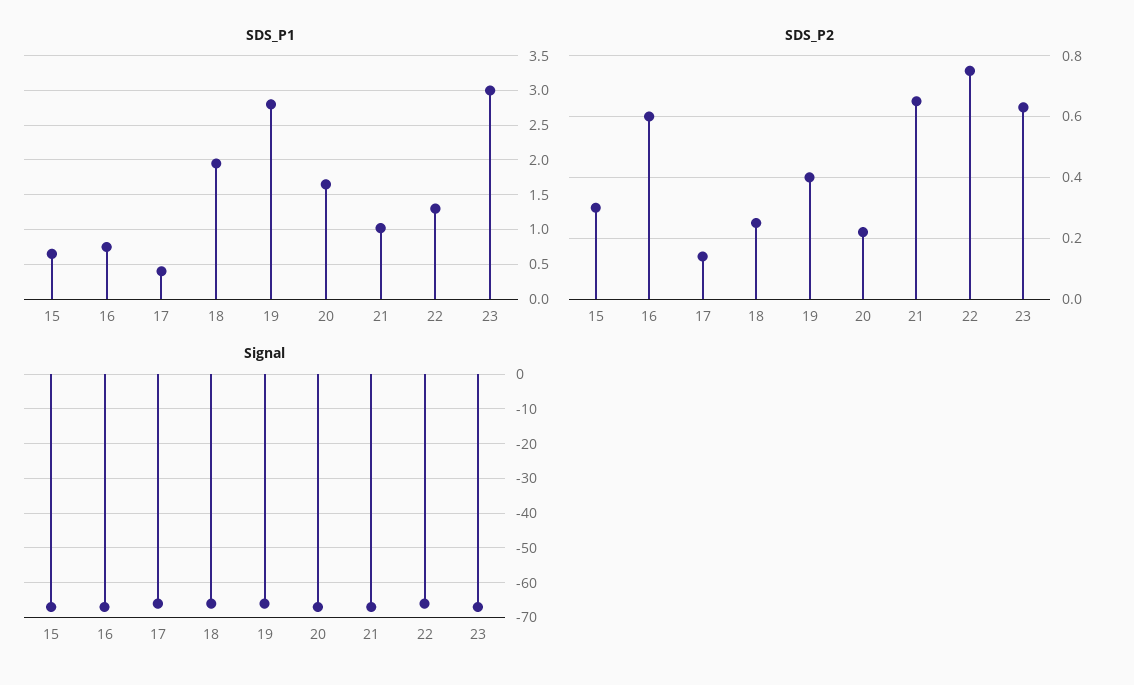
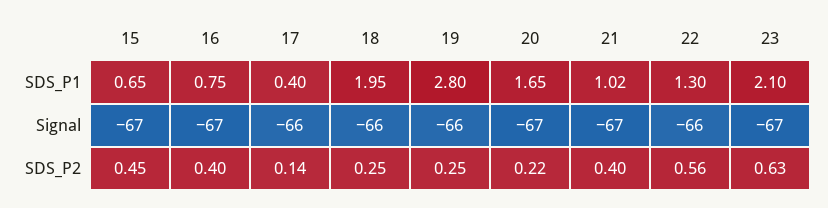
SDS_P1, 23: 3 -> 2.1
SDS_P2, 15: 0.3 -> 0.45
SDS_P2, 16: 0.6 -> 0.4
SDS_P2, 19: 0.4 -> 0.25
SDS_P2, 21: 0.65 -> 0.4
SDS_P2, 22: 0.75 -> 0.56

